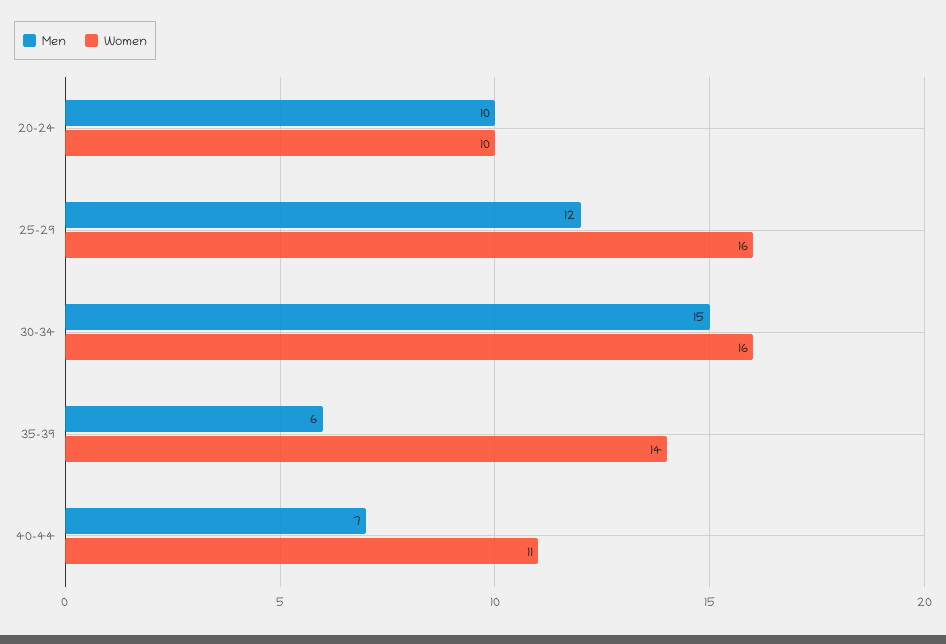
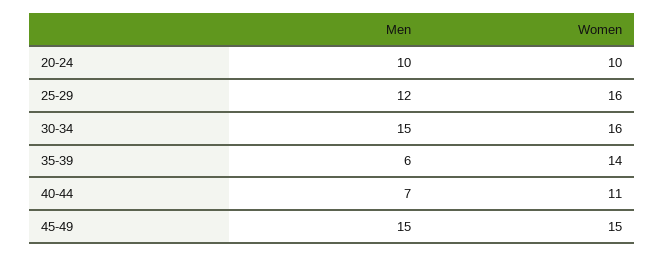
Men, 45-49: none -> 15
Women, 45-49: none -> 15

